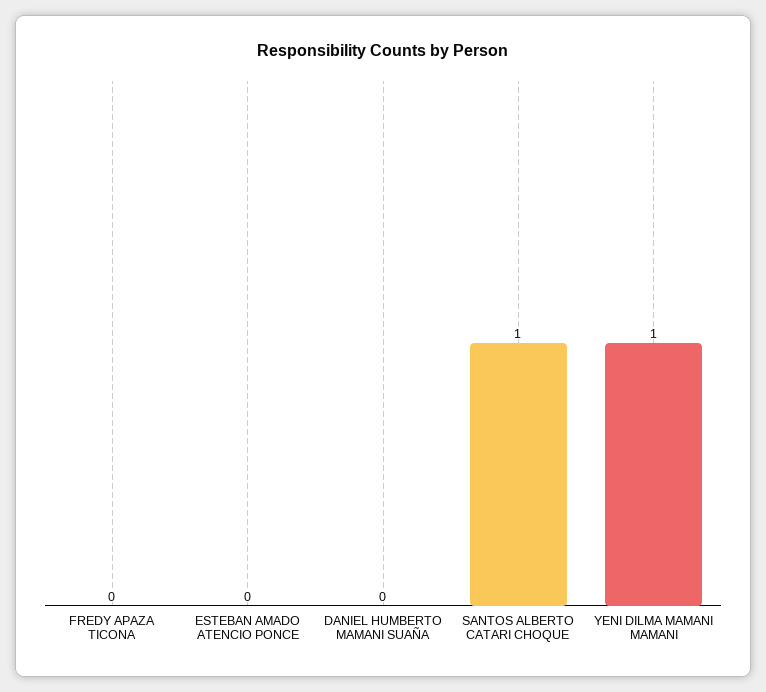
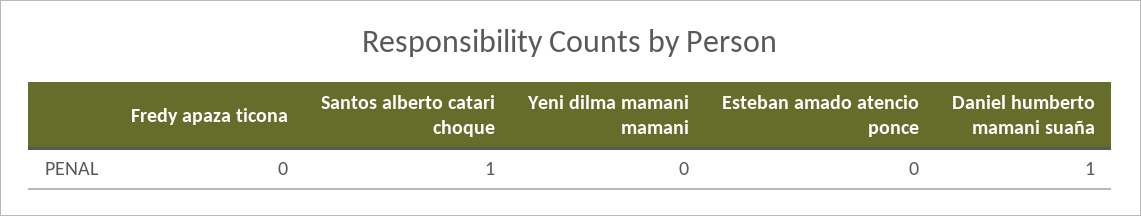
DANIEL HUMBERTO MAMANI SUAÑA: 0 -> 1
YENI DILMA MAMANI MAMANI: 1 -> 0

